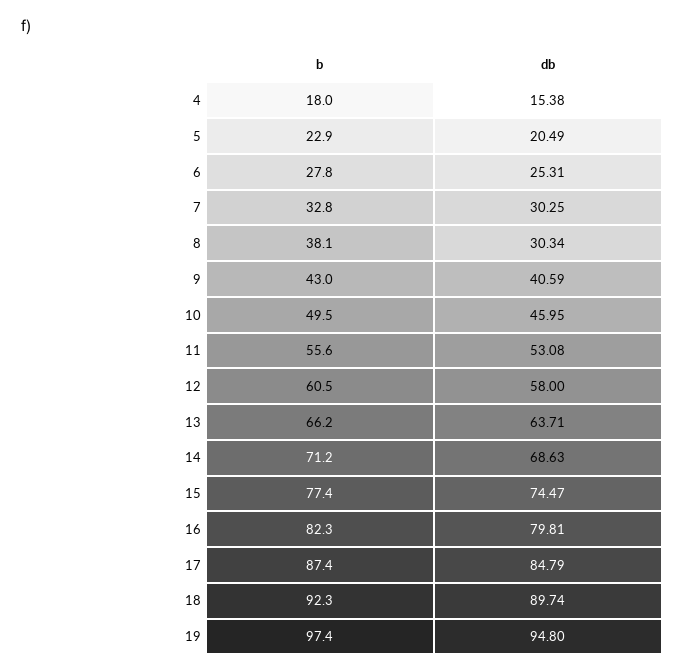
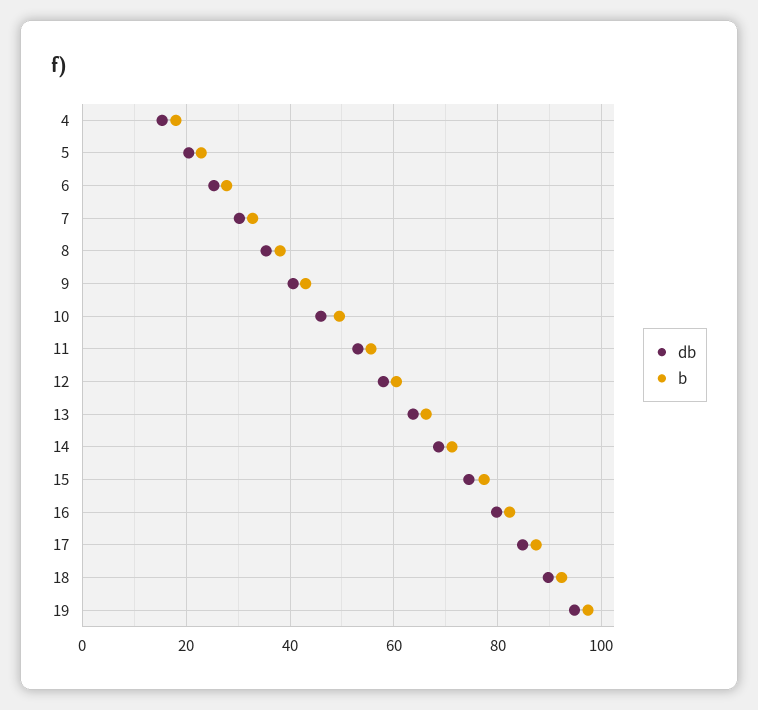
db, 8: 30.34 -> 36

